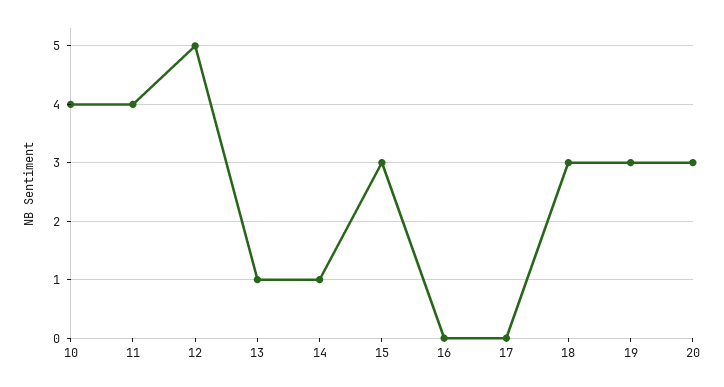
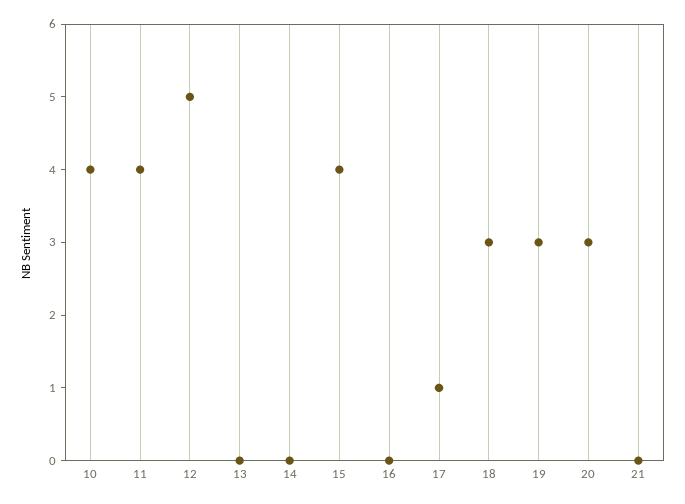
13: 1 -> 0
14: 1 -> 0
15: 3 -> 4
17: 0 -> 1
21: none -> 0

